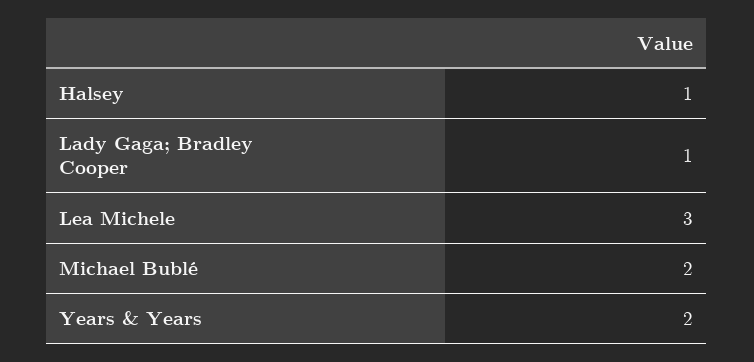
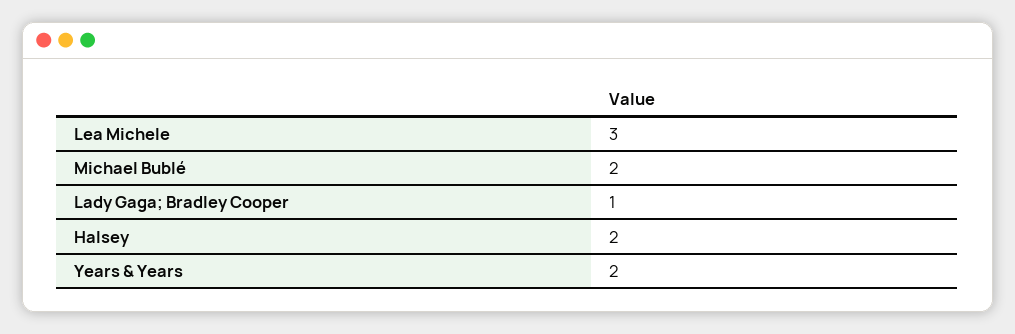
Halsey: 1 -> 2

